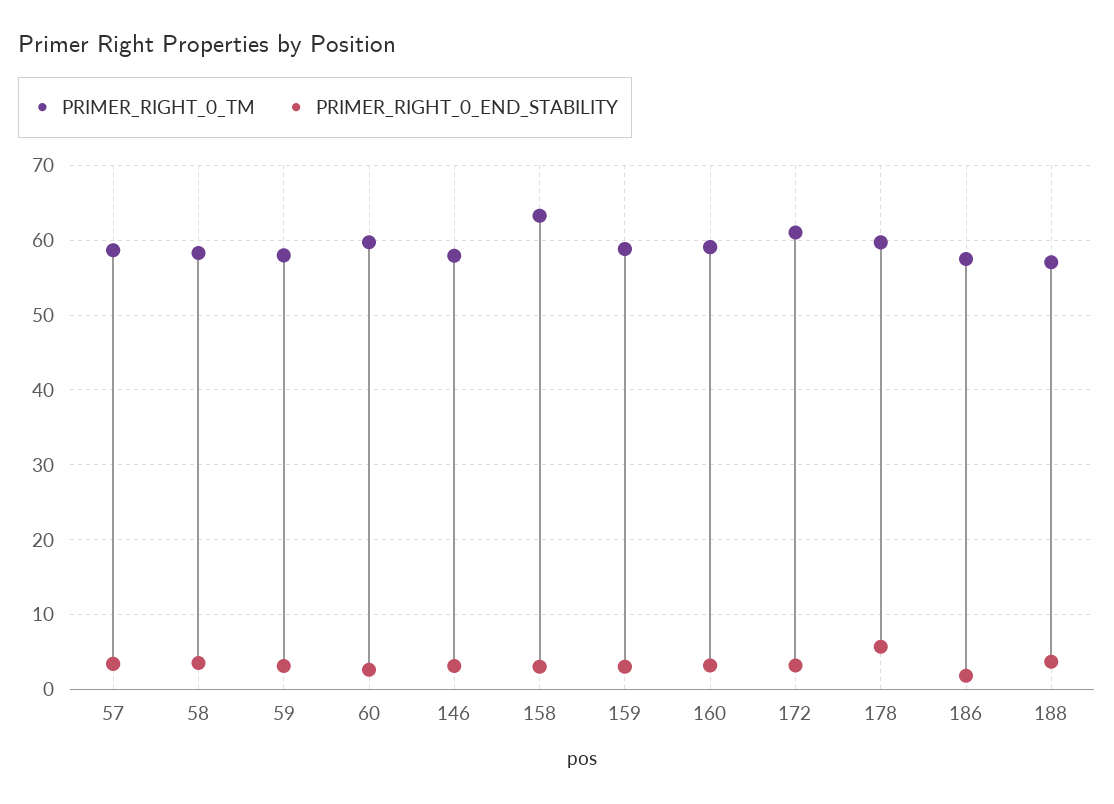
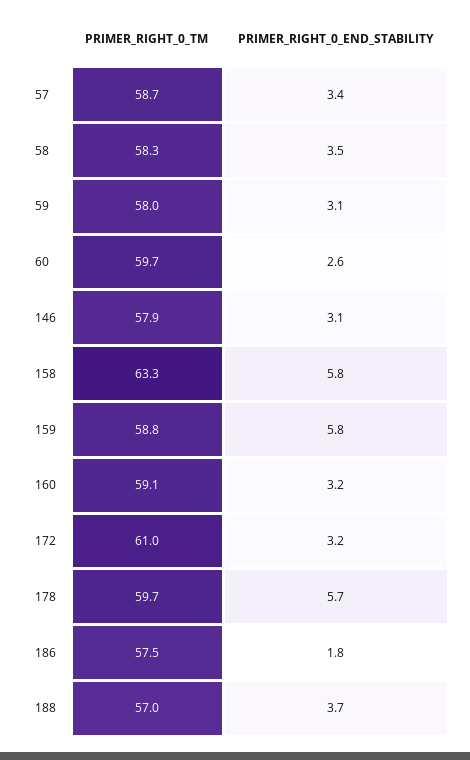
PRIMER_RIGHT_0_END_STABILITY, 158: 3 -> 5.8
PRIMER_RIGHT_0_END_STABILITY, 159: 3 -> 5.8

